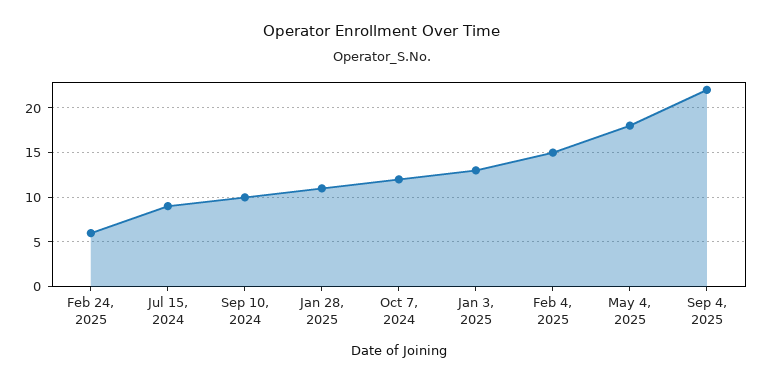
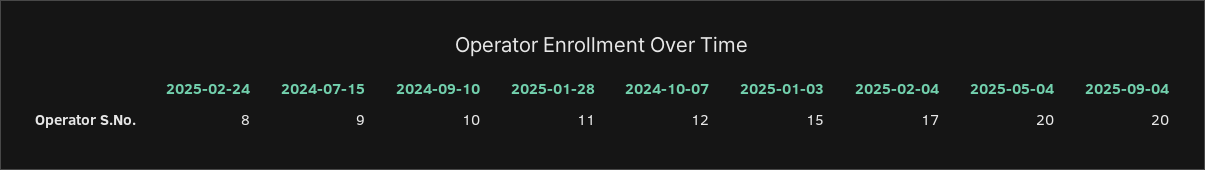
Feb 24, 2025: 6 -> 8
Jan 3, 2025: 13 -> 15
Feb 4, 2025: 15 -> 17
May 4, 2025: 18 -> 20
Sep 4, 2025: 22 -> 20

